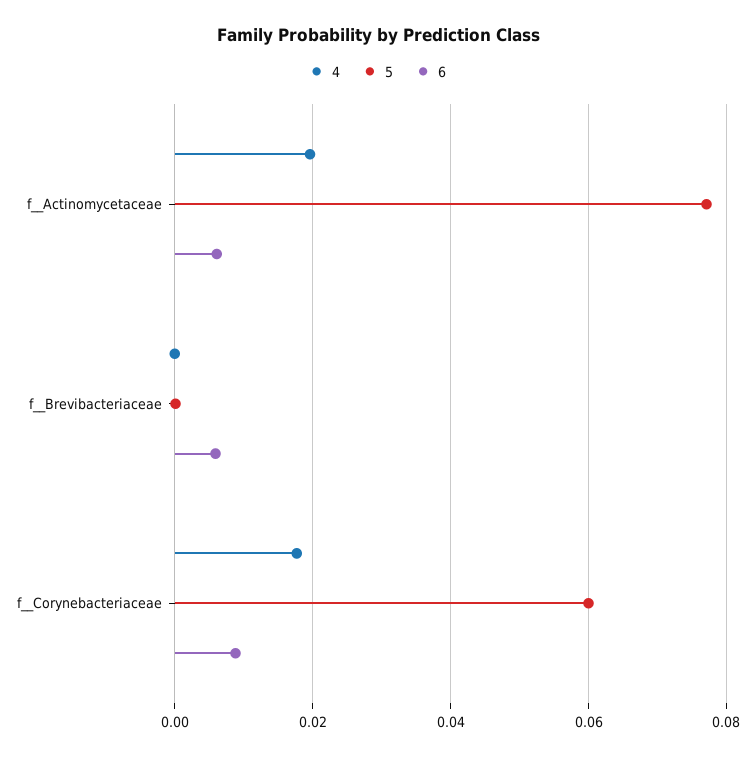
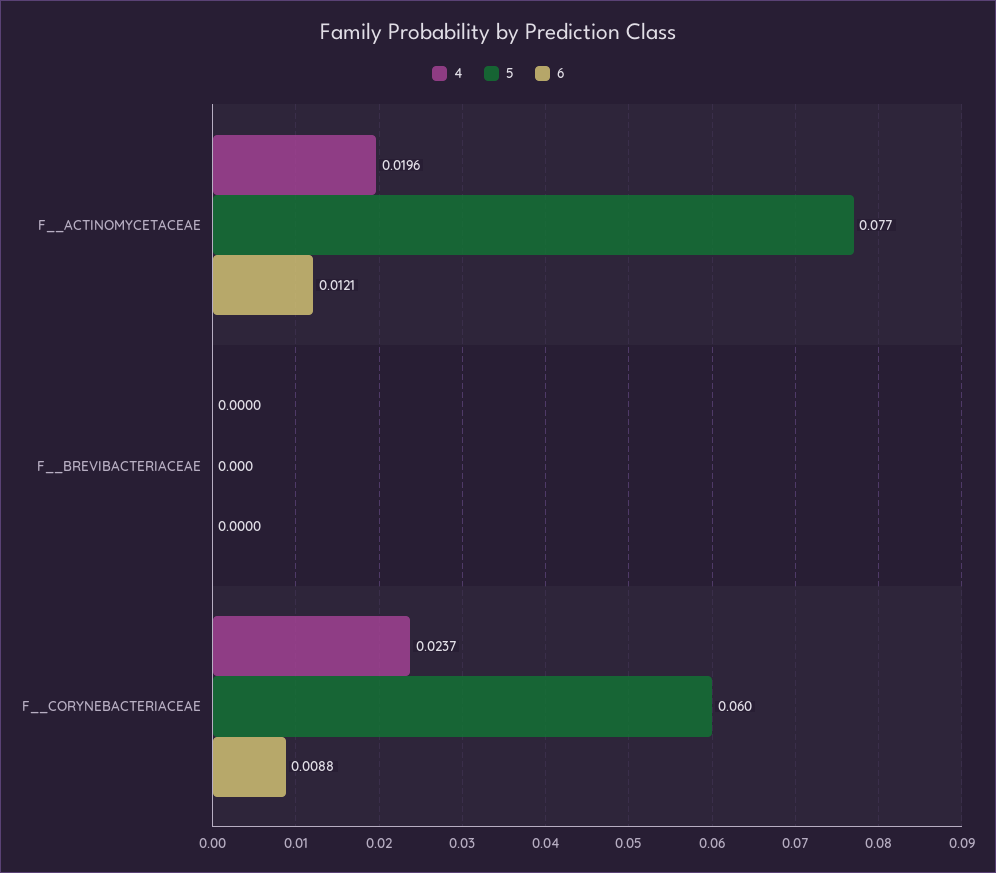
6, f__Actinomycetaceae: 0.006 -> 0.0121
6, f__Brevibacteriaceae: 0.006 -> 0
4, f__Corynebacteriaceae: 0.018 -> 0.0237

